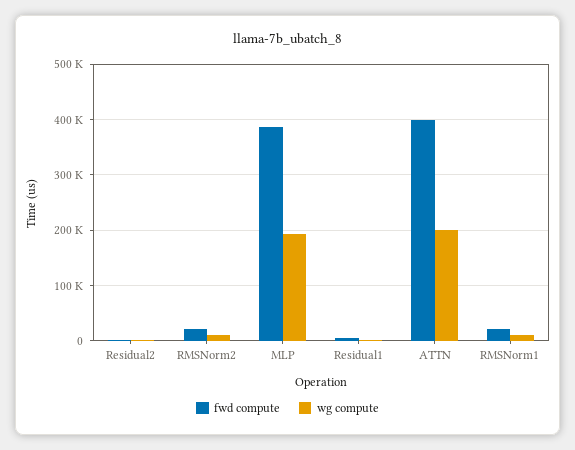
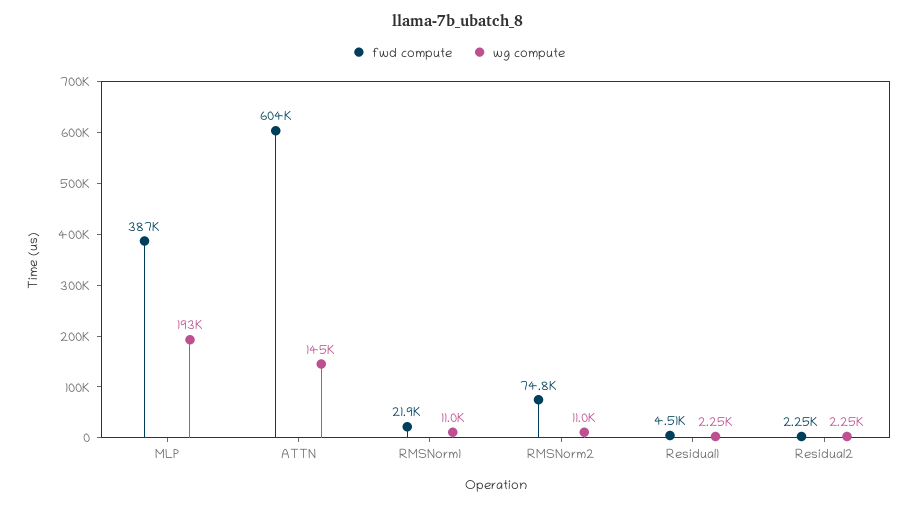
fwd compute, RMSNorm2: 20000 -> 74800
fwd compute, ATTN: 400000 -> 604000
wg compute, ATTN: 200000 -> 145000

